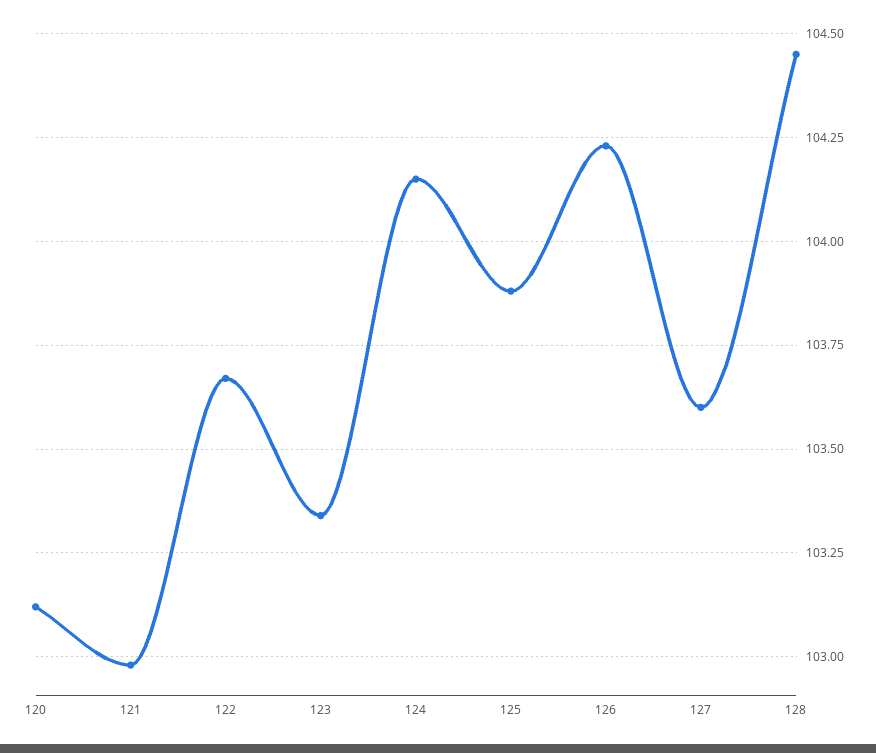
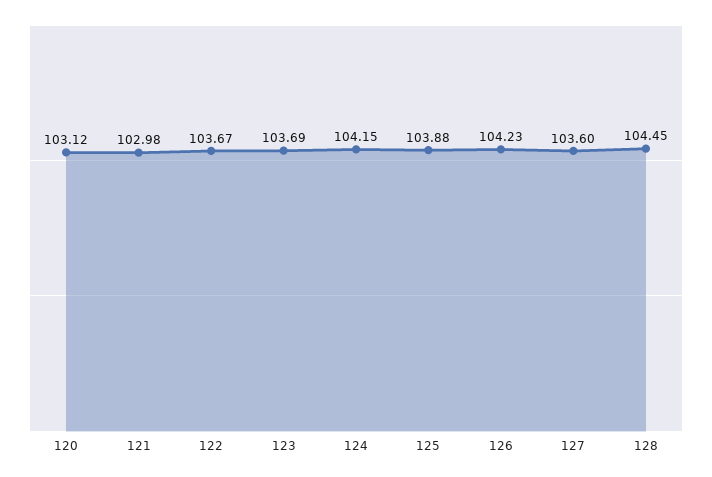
123: 103.35 -> 103.69

